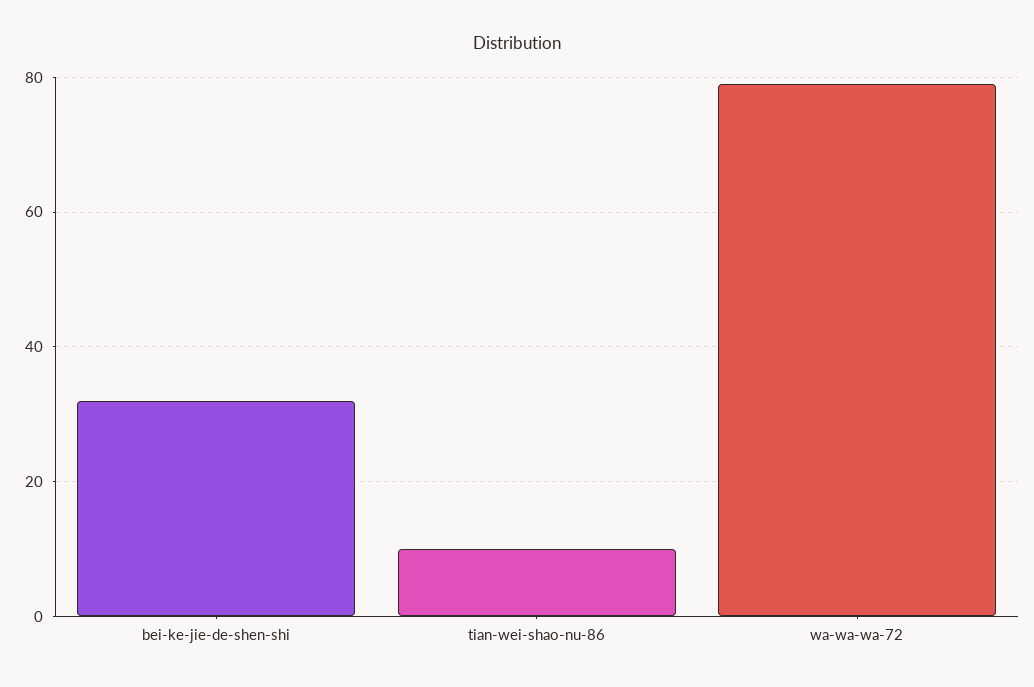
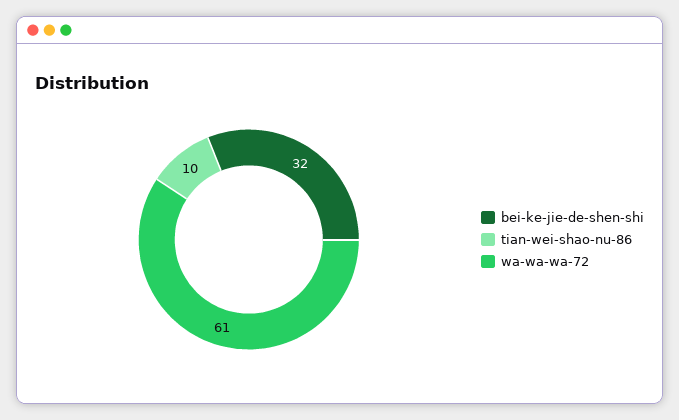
wa-wa-wa-72: 80 -> 61

